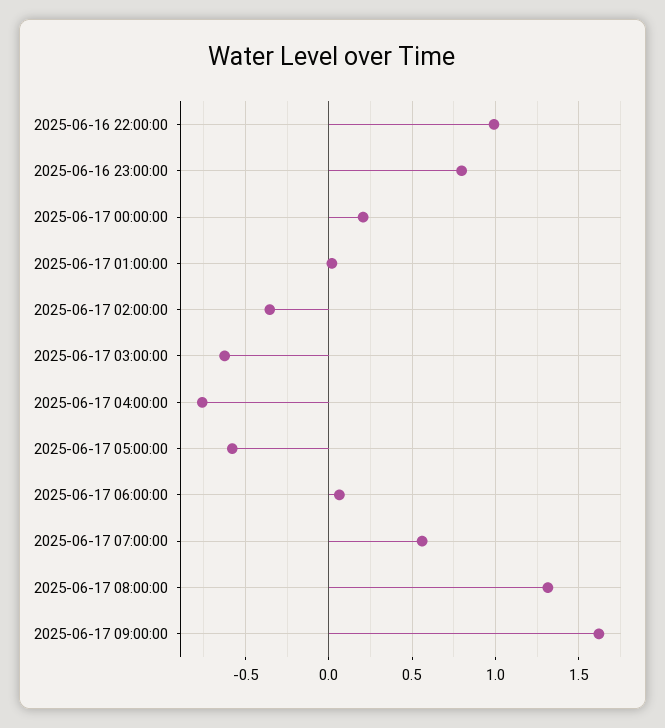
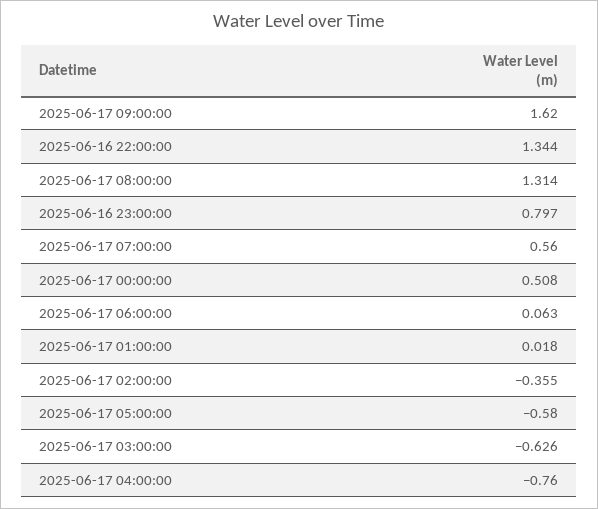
2025-06-16 22:00:00: 1 -> 1.344
2025-06-17 00:00:00: 0.2 -> 0.508

